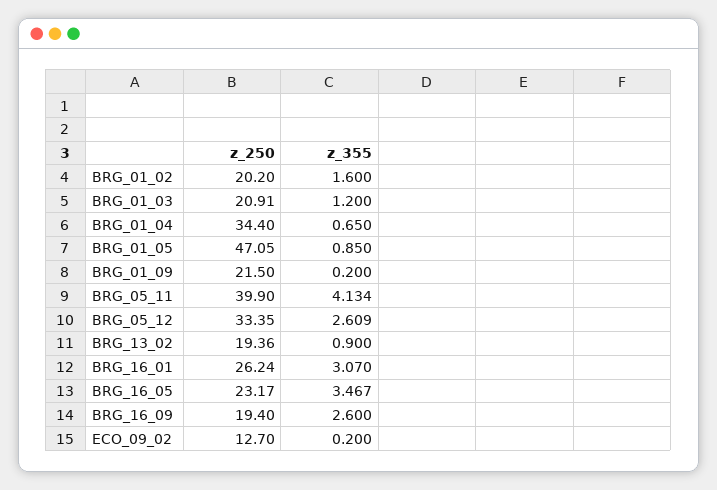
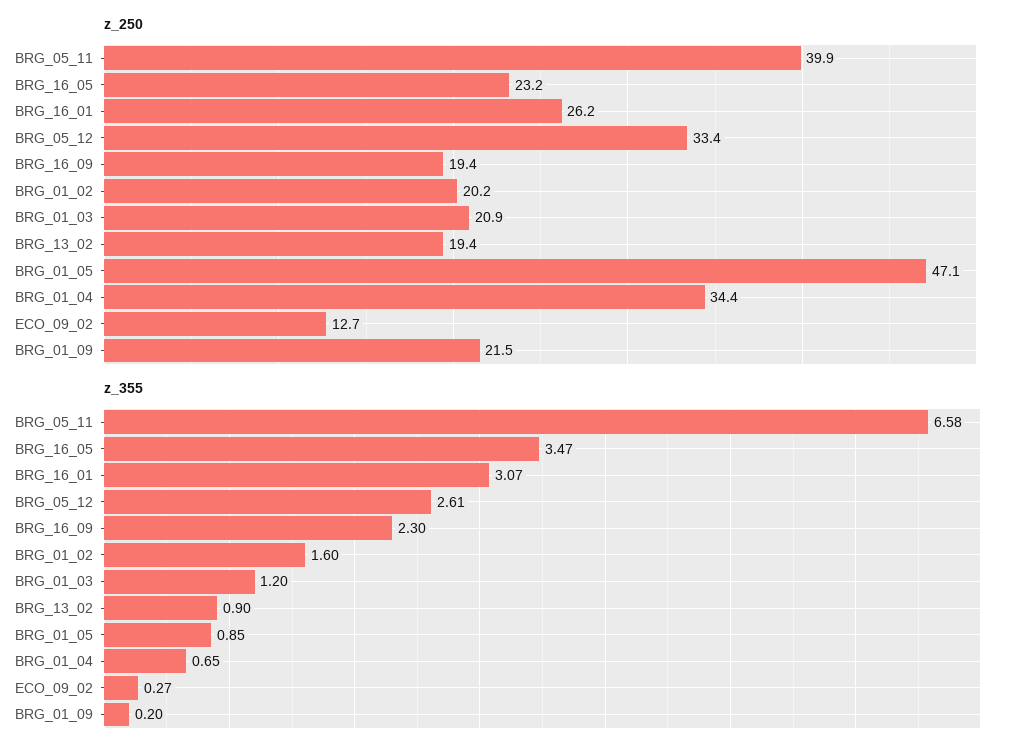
z_355, BRG_05_11: 4.134 -> 6.58
z_355, BRG_16_09: 2.6 -> 2.3
z_355, ECO_09_02: 0.2 -> 0.27

